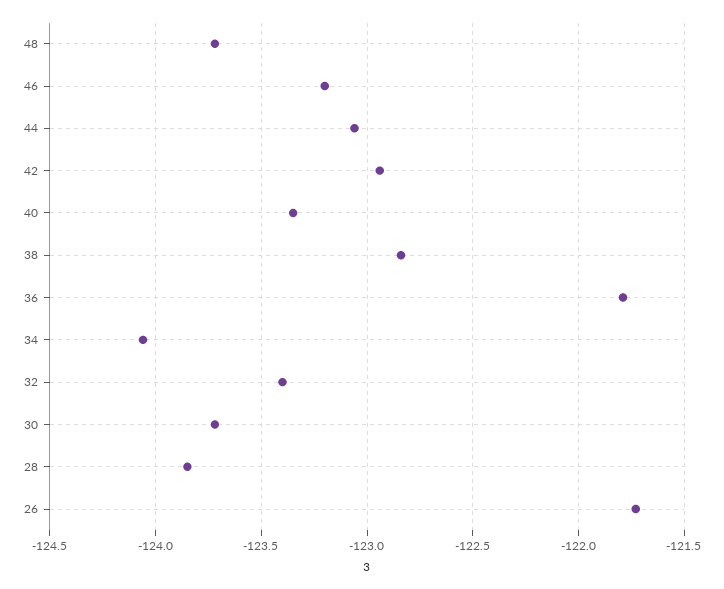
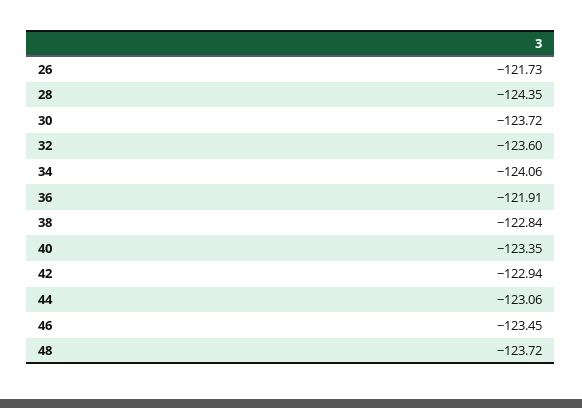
46: -123.2 -> -123.45
36: -121.8 -> -121.91
32: -123.4 -> -123.6
28: -123.85 -> -124.35

